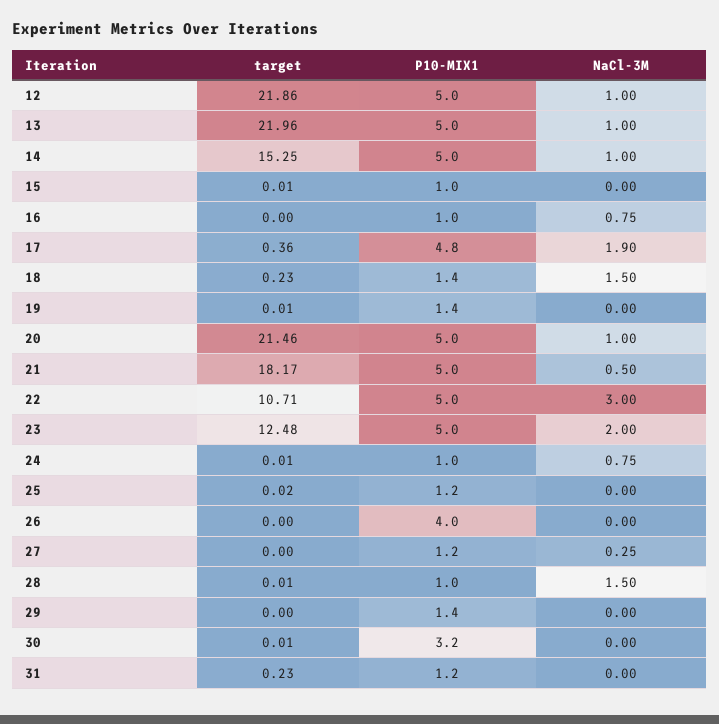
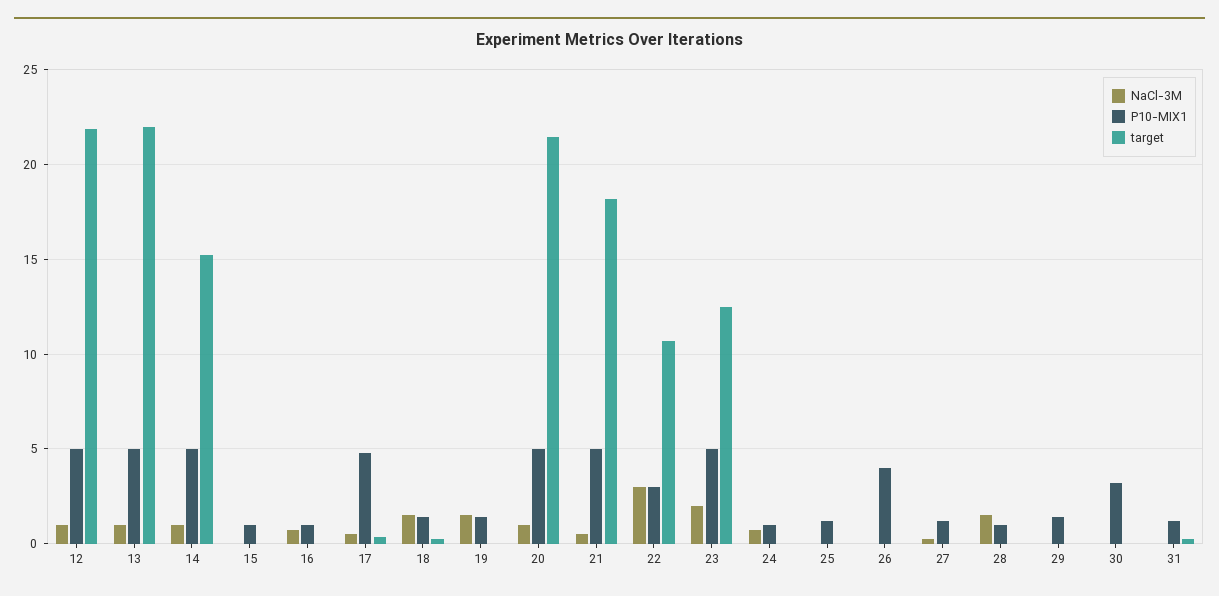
NaCl-3M, 17: 1.9 -> 0.5
NaCl-3M, 19: 0 -> 1.5
P10-MIX1, 22: 5 -> 3

